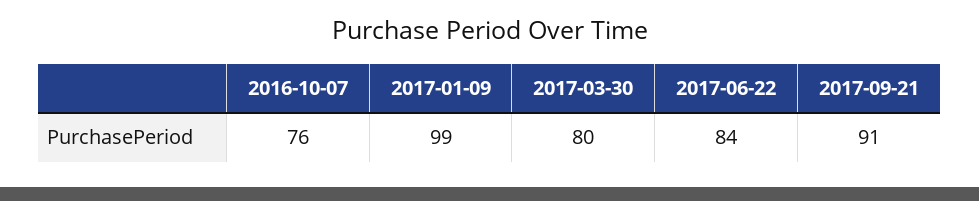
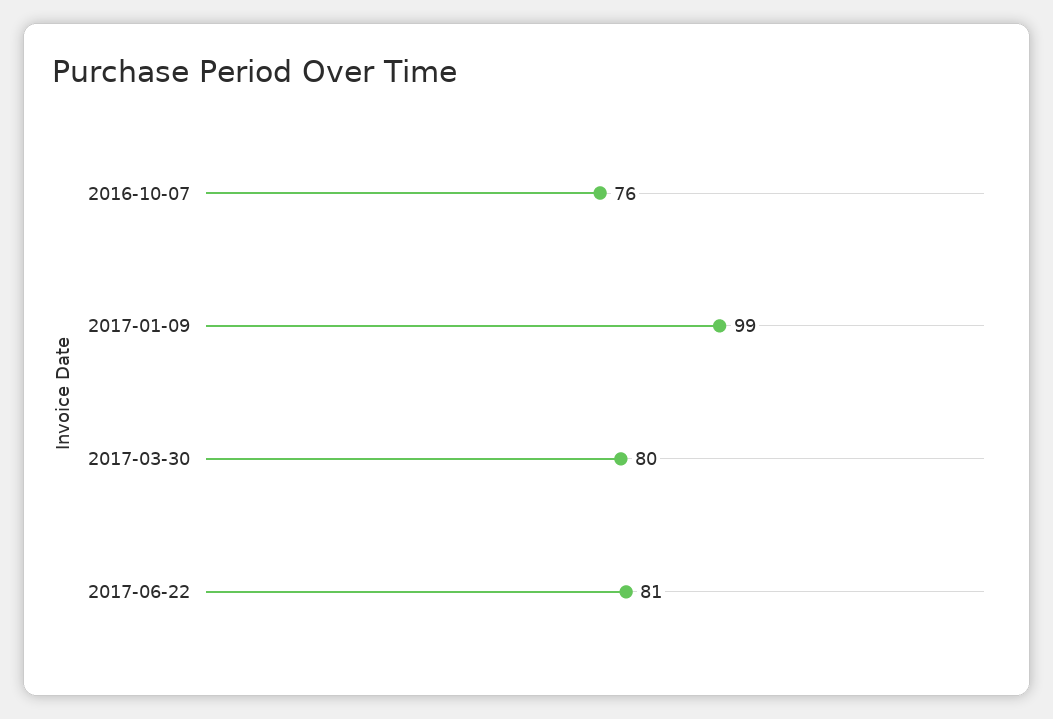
2017-06-22: 84 -> 81
2017-09-21: 91 -> none

